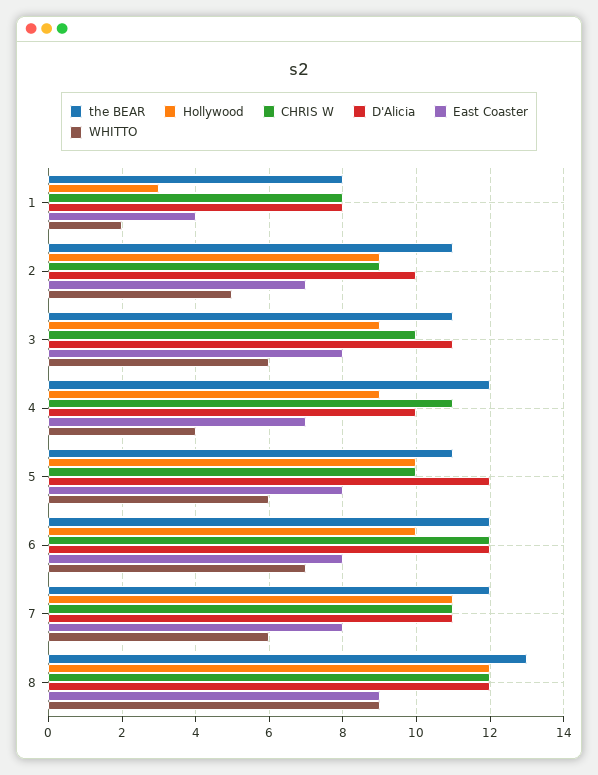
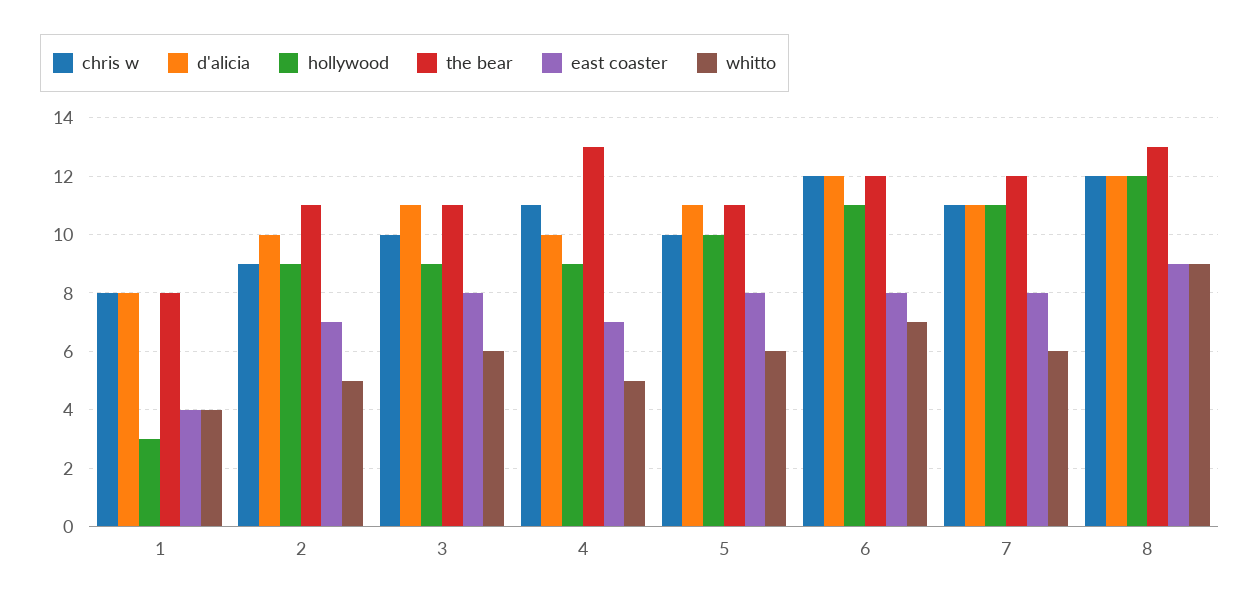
WHITTO, 1: 2 -> 4
the BEAR, 4: 12 -> 13
WHITTO, 4: 4 -> 5
D'Alicia, 5: 12 -> 11
Hollywood, 6: 10 -> 11

